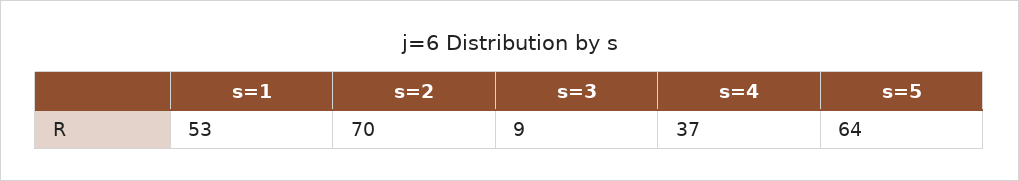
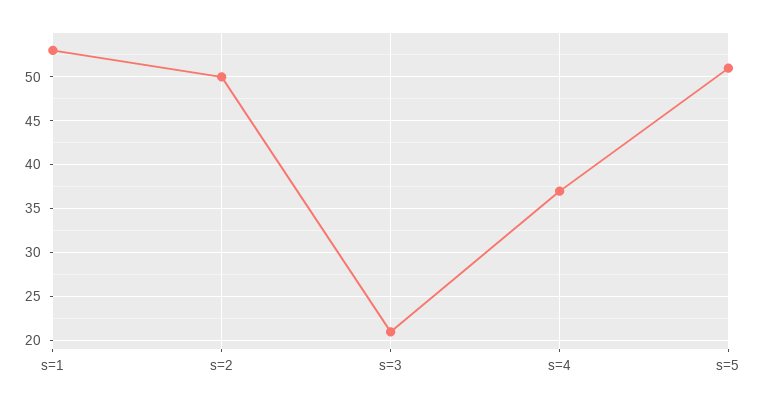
s=2: 70 -> 50
s=3: 9 -> 21
s=5: 64 -> 51

